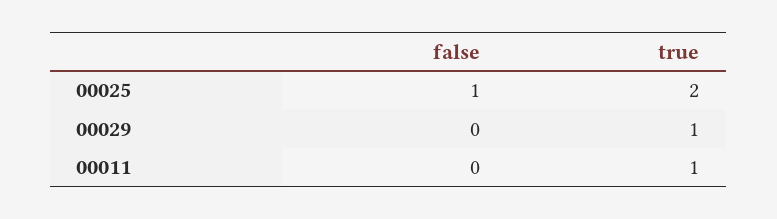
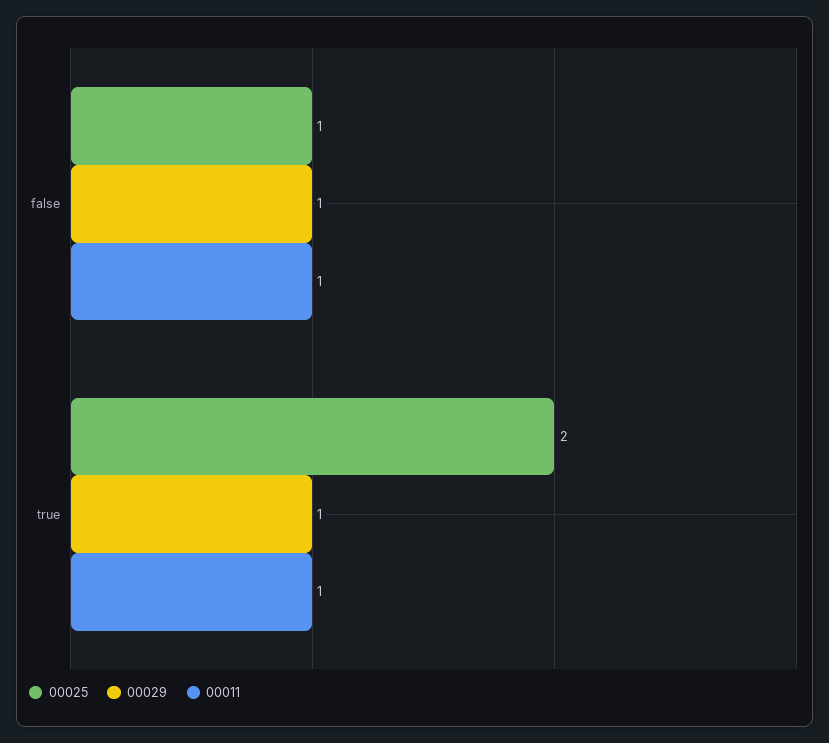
00029, false: 0 -> 1
00011, false: 0 -> 1

